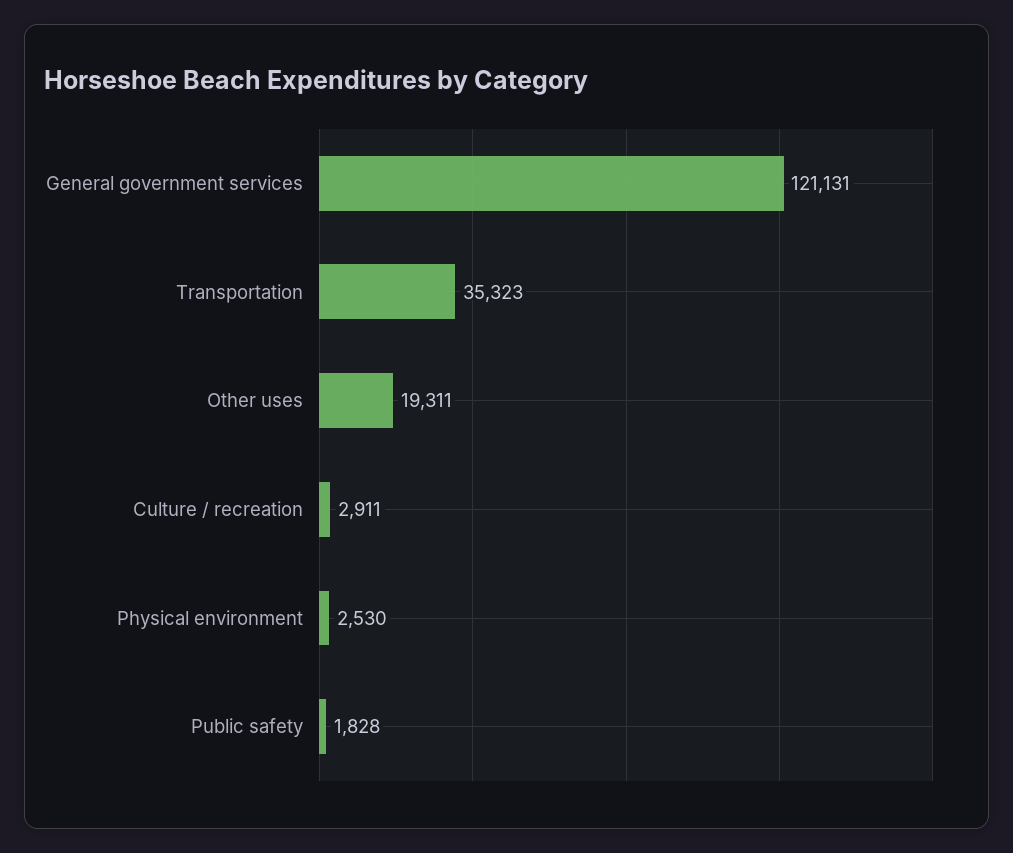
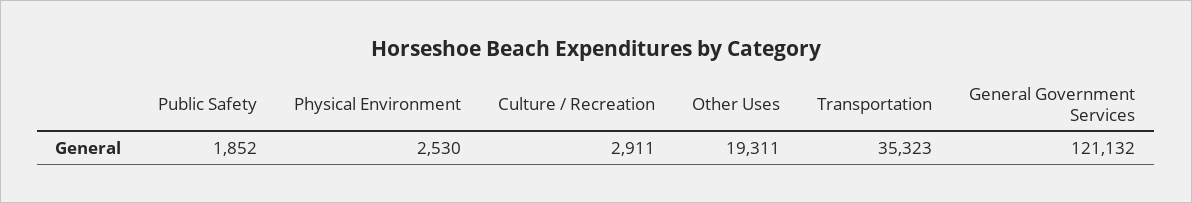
General government services: 121131 -> 121132
Public safety: 1828 -> 1852

